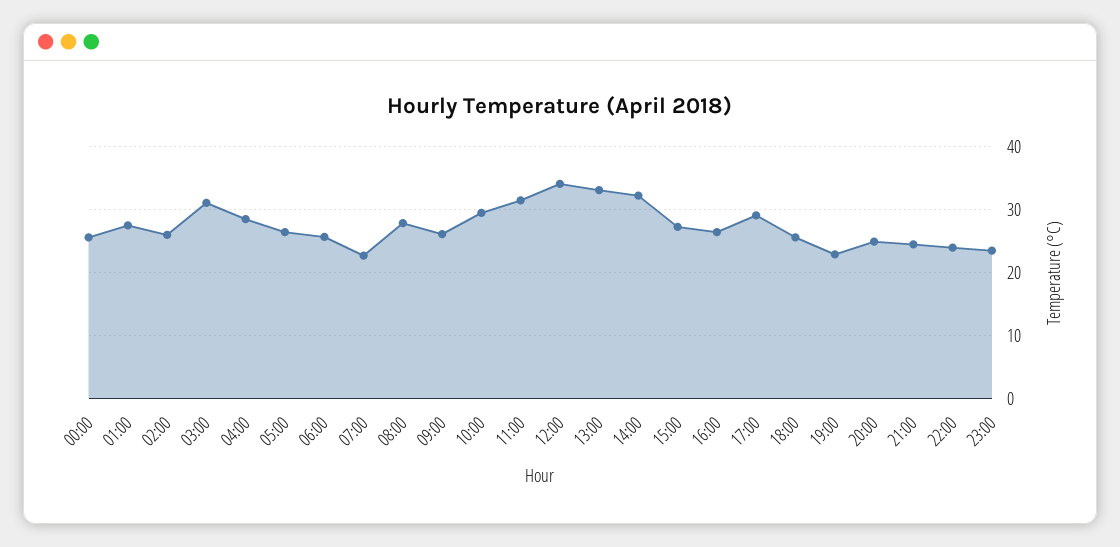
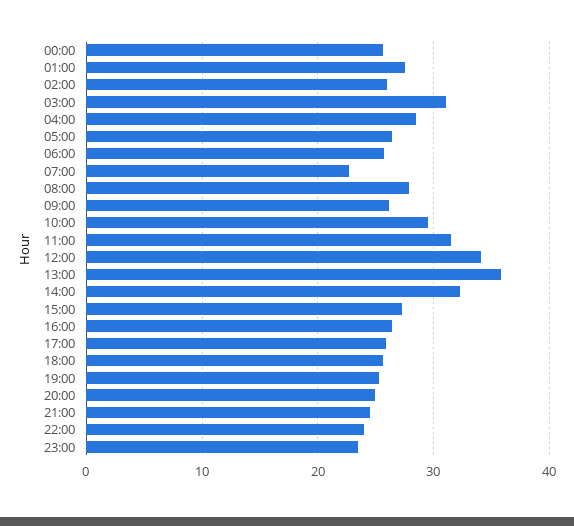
13:00: 33 -> 36
17:00: 29 -> 26
19:00: 23 -> 25

